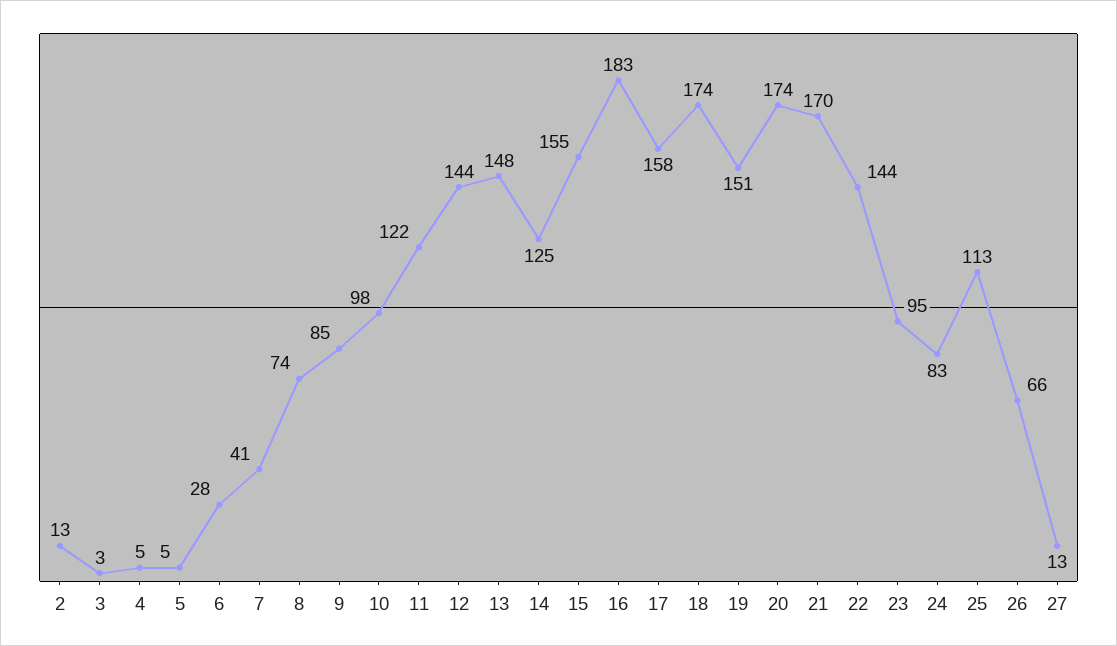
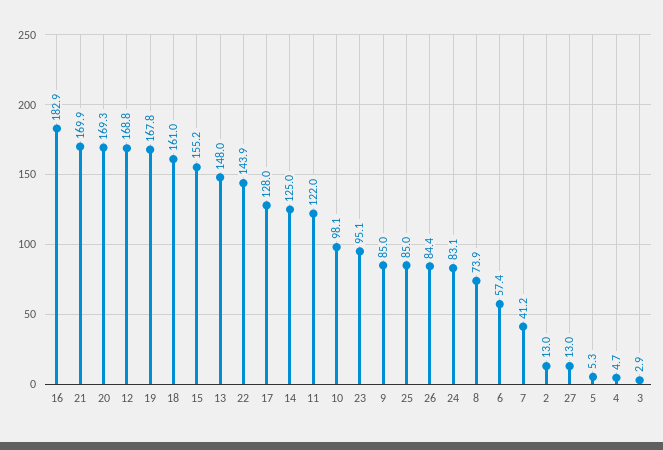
6: 28 -> 57.4
12: 144 -> 168.8
17: 158 -> 128
18: 174 -> 161
19: 151 -> 167.8
20: 174 -> 169.3
25: 113 -> 85
26: 66 -> 84.4

